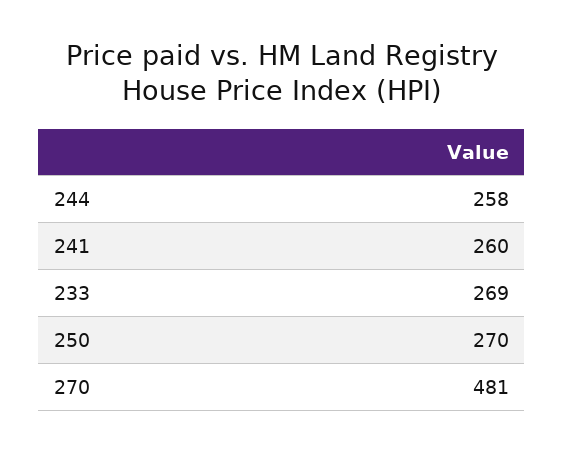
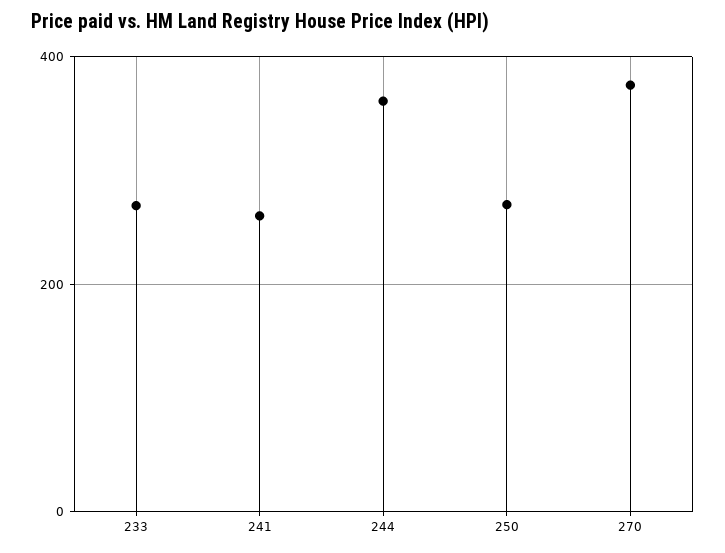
244: 258 -> 360
270: 481 -> 380

